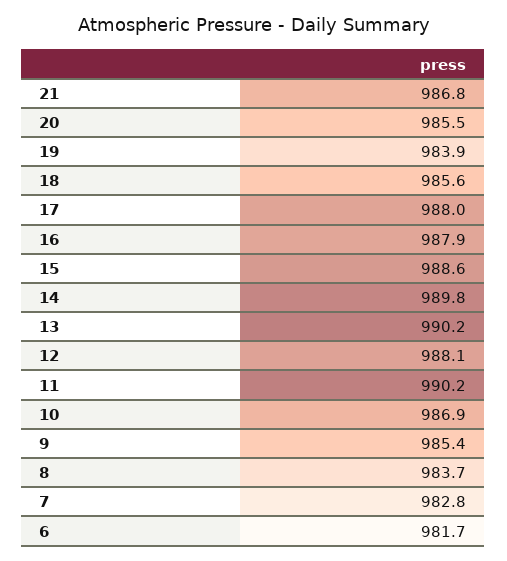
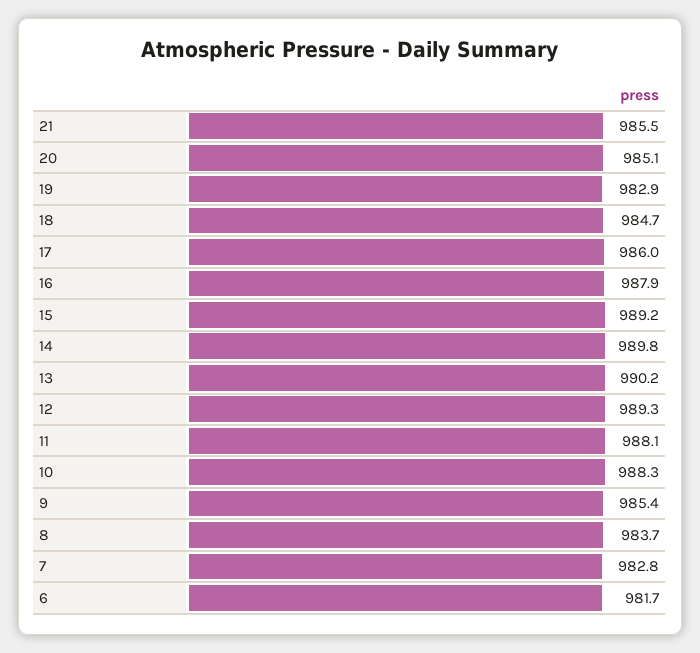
21: 986.8 -> 985.5
20: 985.5 -> 985.1
19: 983.9 -> 982.9
18: 985.6 -> 984.7
17: 988 -> 986
15: 988.6 -> 989.2
12: 988.1 -> 989.3
11: 990.2 -> 988.1
10: 986.9 -> 988.3

